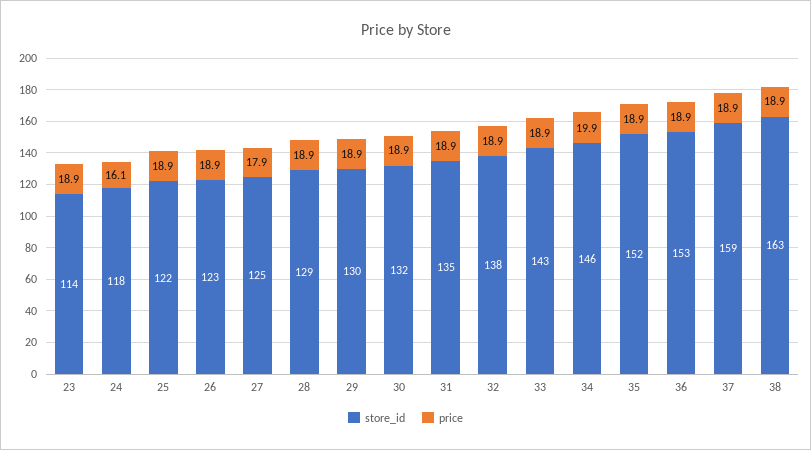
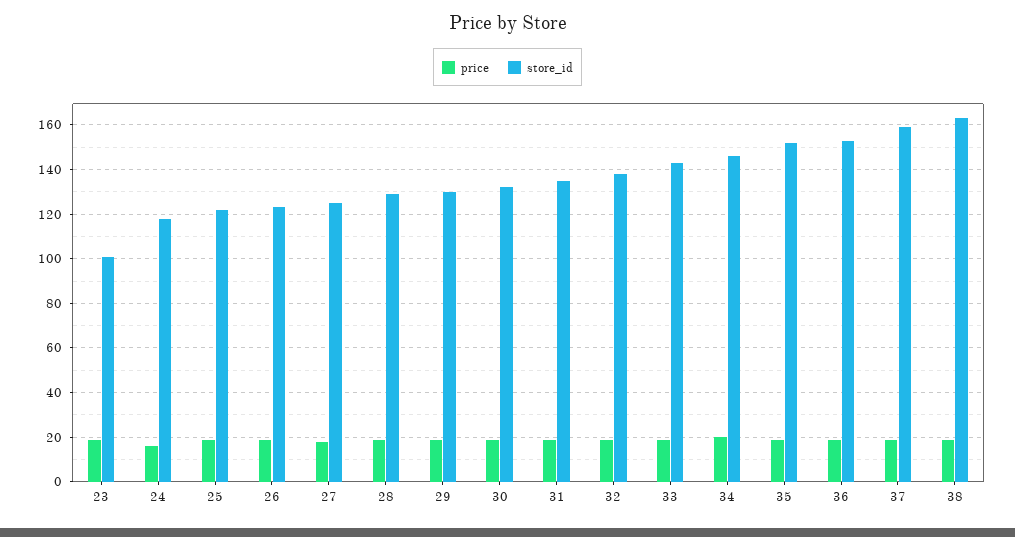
store_id, 23: 114 -> 100

